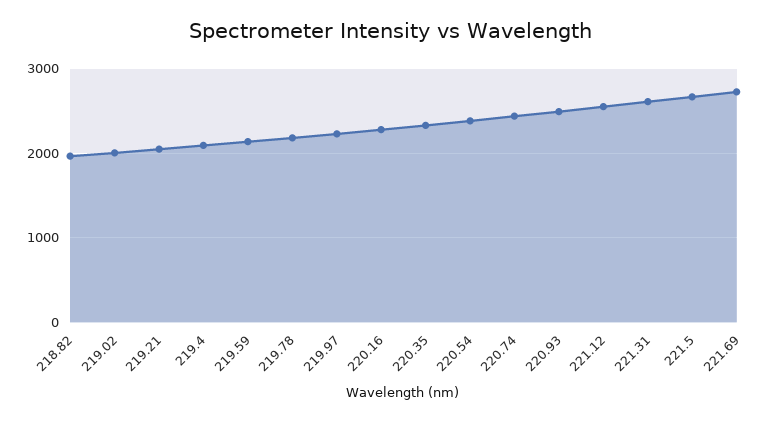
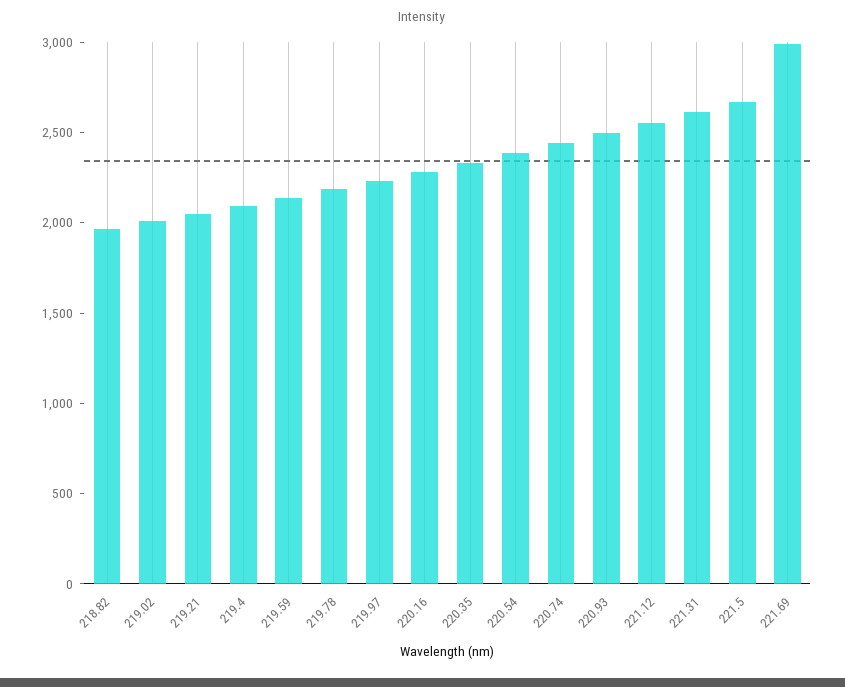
221.69: 2700 -> 3000

